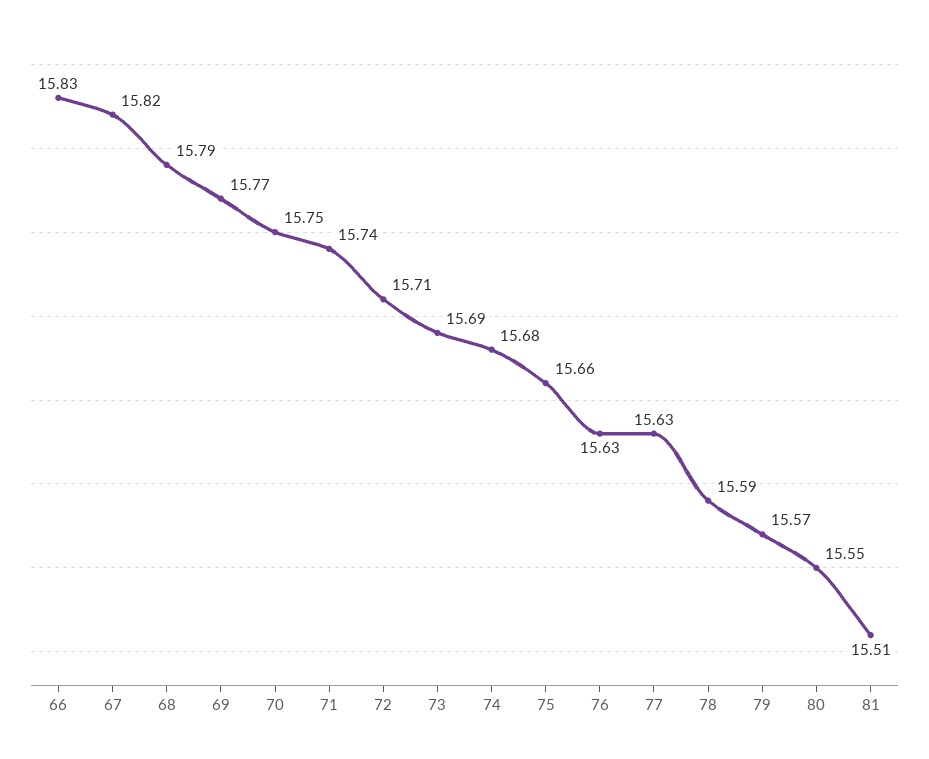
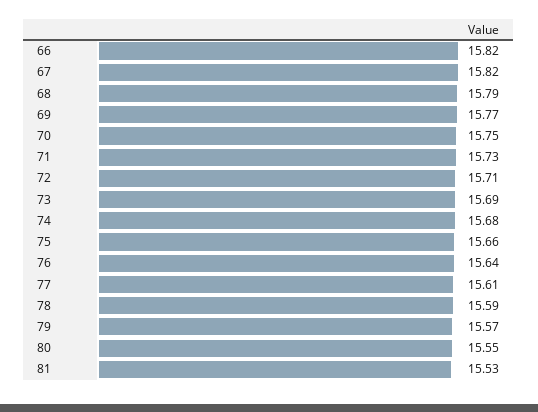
66: 15.83 -> 15.82
71: 15.74 -> 15.73
76: 15.63 -> 15.64
77: 15.63 -> 15.61
81: 15.51 -> 15.53

